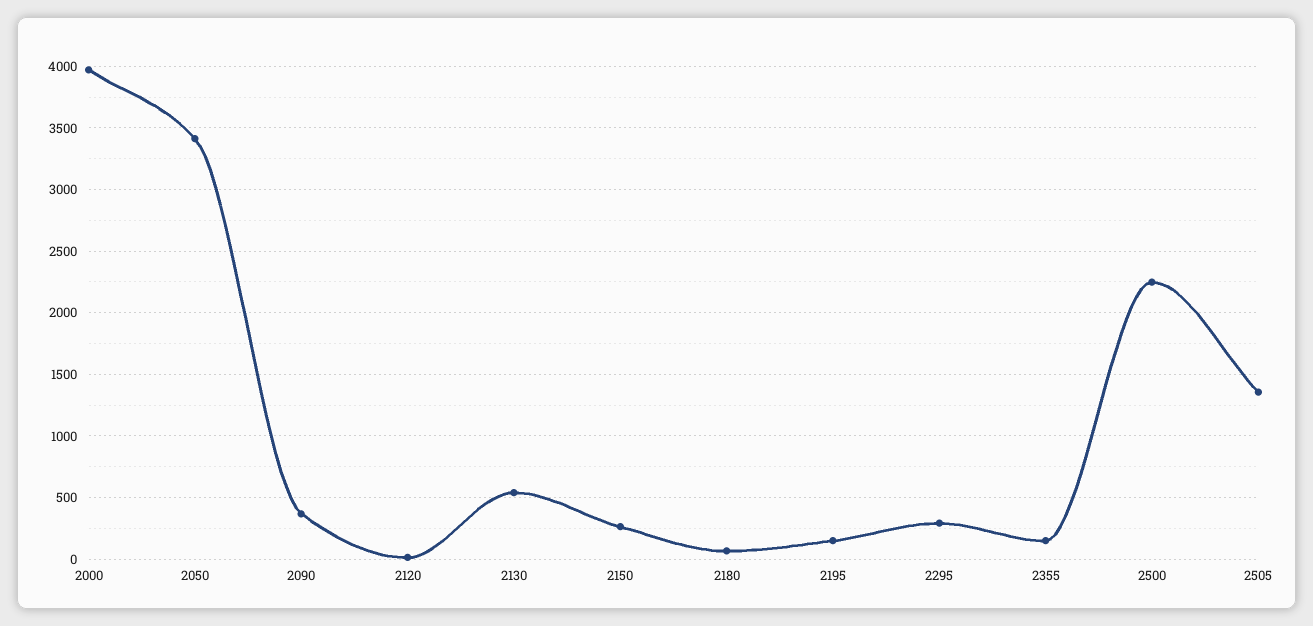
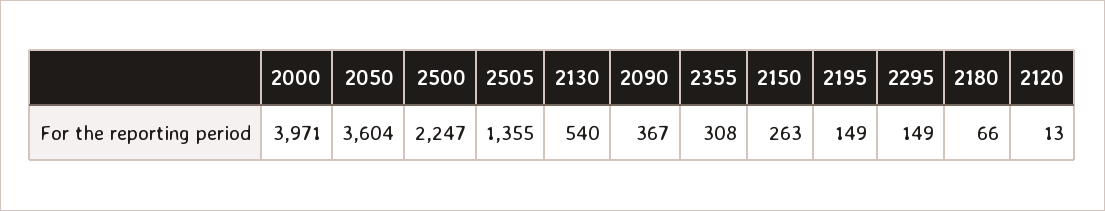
2050: 3400 -> 3604
2295: 300 -> 149
2355: 150 -> 308

